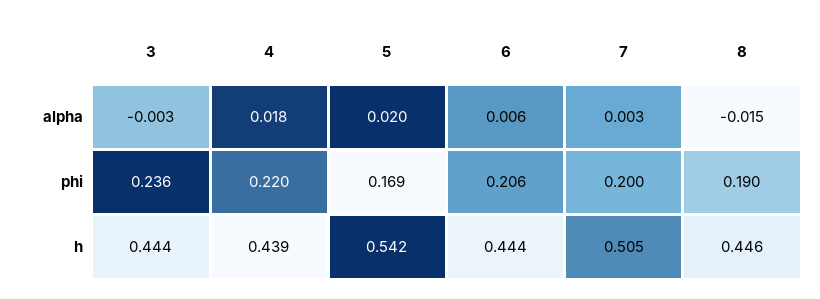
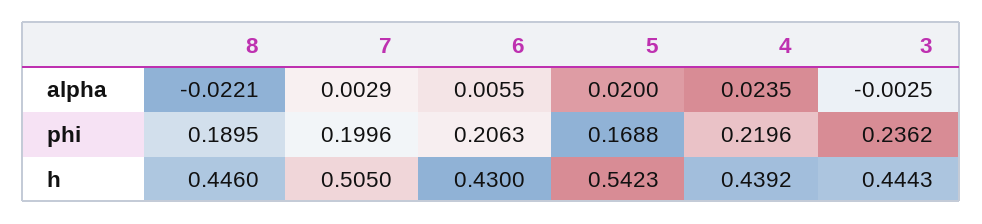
4, alpha: 0.018 -> 0.0235
8, alpha: -0.015 -> -0.0221
6, h: 0.444 -> 0.43

